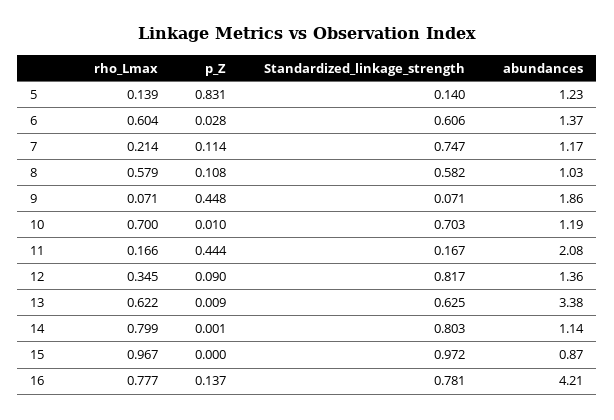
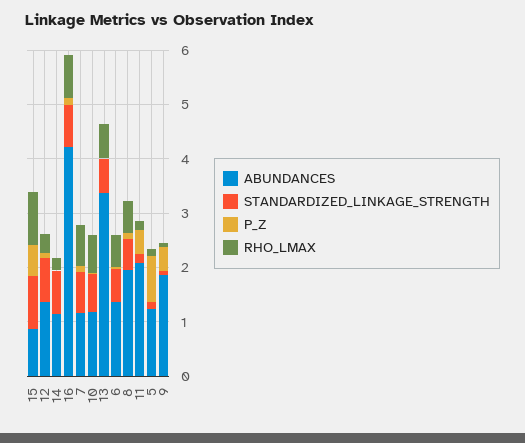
rho_Lmax, 7: 0.214 -> 0.8
abundances, 8: 1.03 -> 2
rho_Lmax, 14: 0.799 -> 0.2
p_Z, 15: 0 -> 0.6

